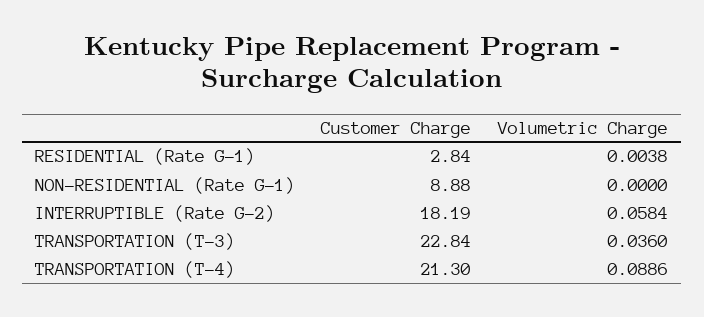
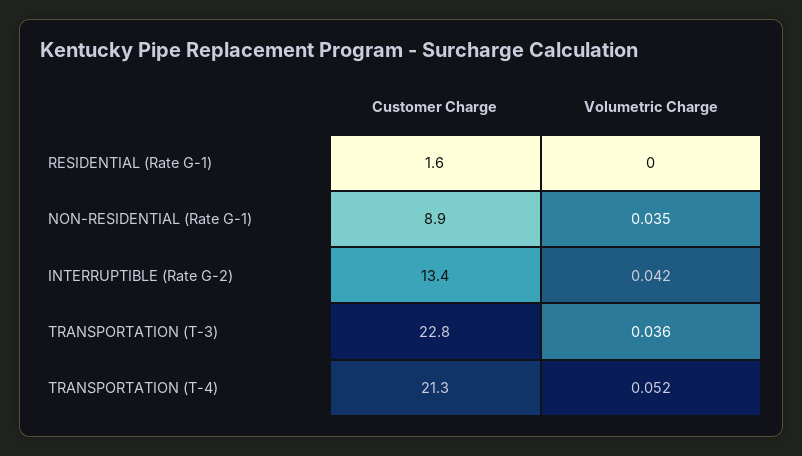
Customer Charge, RESIDENTIAL (Rate G-1): 2.84 -> 1.6
Volumetric Charge, RESIDENTIAL (Rate G-1): 0.0038 -> 0
Volumetric Charge, NON-RESIDENTIAL (Rate G-1): 0 -> 0.035
Customer Charge, INTERRUPTIBLE (Rate G-2): 18.19 -> 13.4
Volumetric Charge, INTERRUPTIBLE (Rate G-2): 0.0584 -> 0.042
Volumetric Charge, TRANSPORTATION (T-4): 0.0886 -> 0.052

